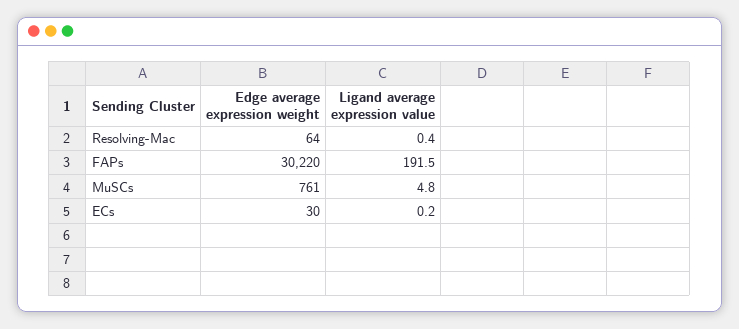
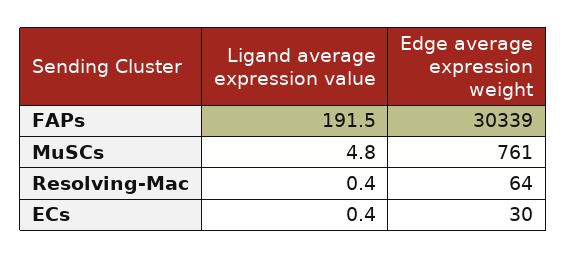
Edge average expression weight, FAPs: 30220 -> 30339
Ligand average expression value, ECs: 0.2 -> 0.4

